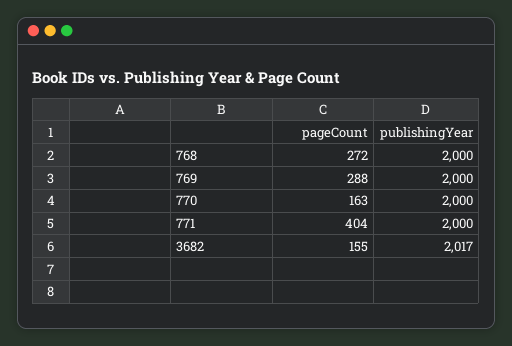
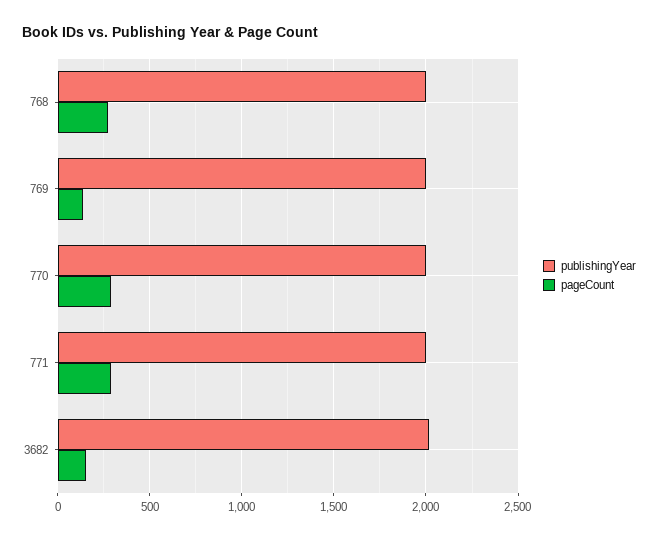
pageCount, 769: 288 -> 150
pageCount, 770: 163 -> 300
pageCount, 771: 404 -> 300

